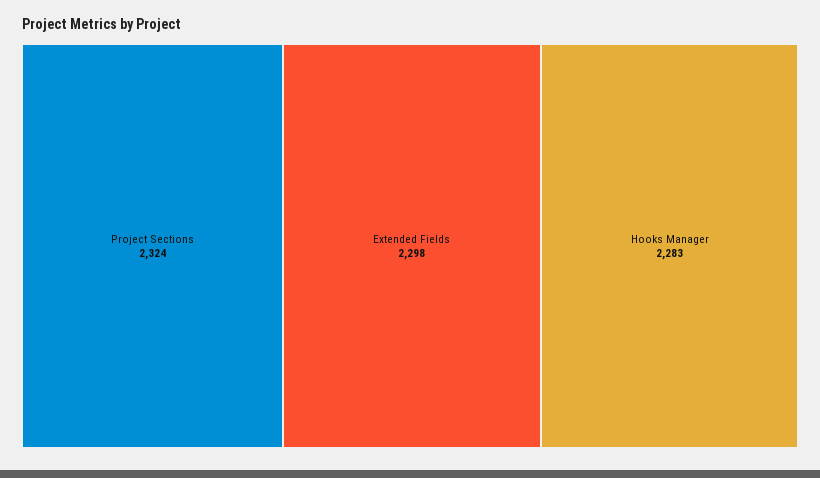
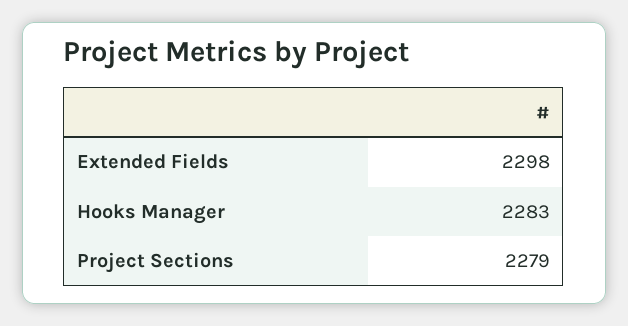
Project Sections: 2324 -> 2279

